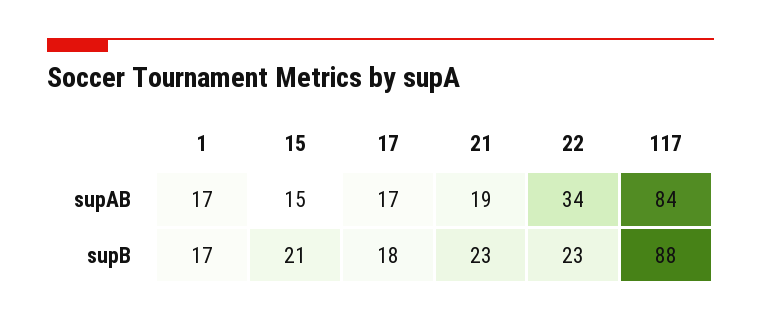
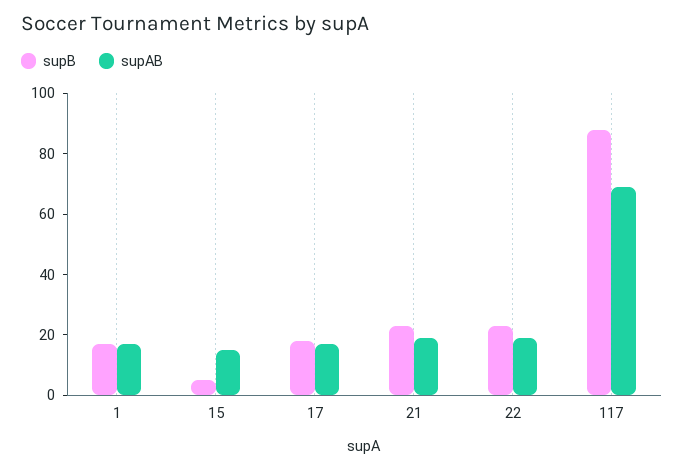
supAB, 22: 34 -> 20
supAB, 117: 84 -> 70
supB, 15: 21 -> 5

